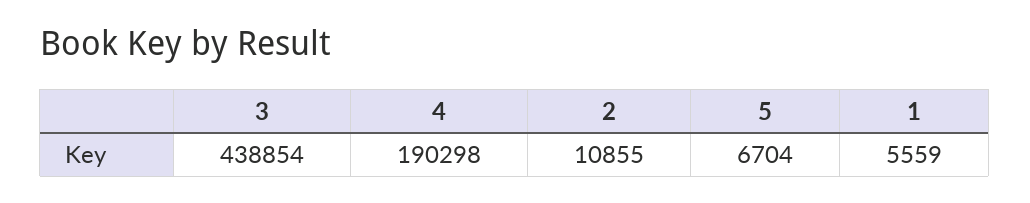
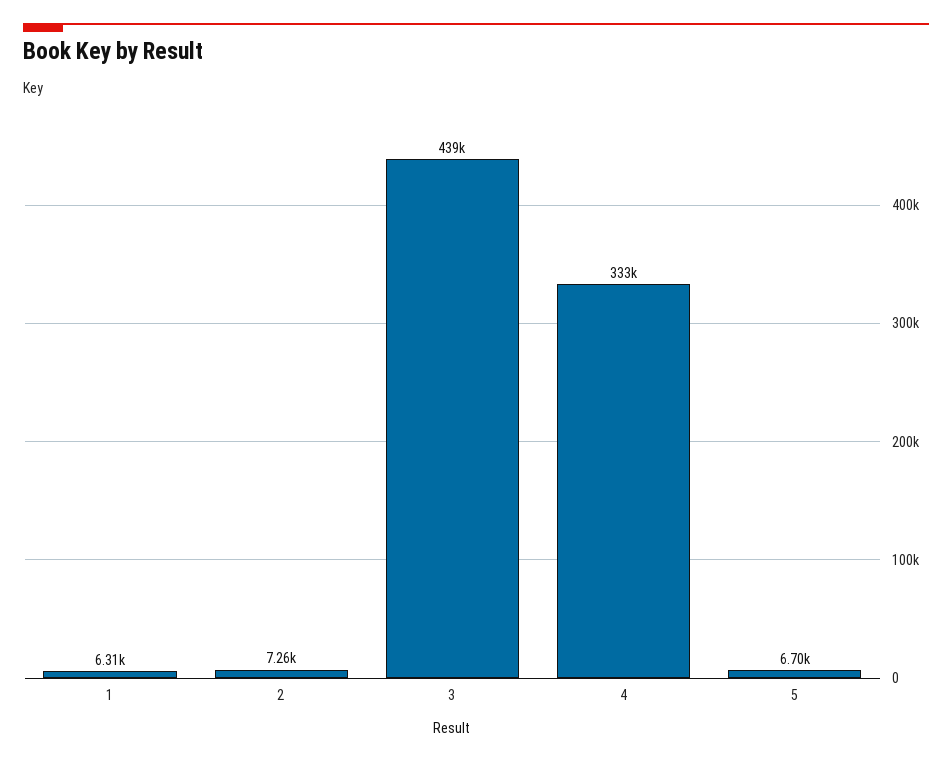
4: 190298 -> 333000
2: 10855 -> 7260
1: 5559 -> 6310

